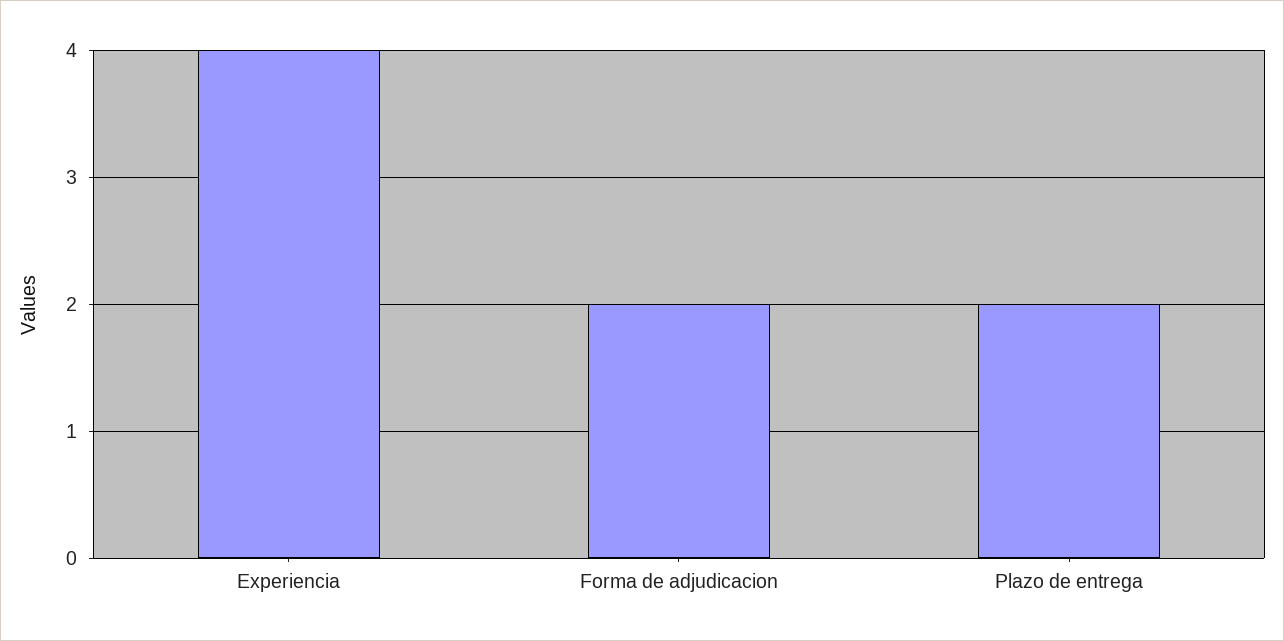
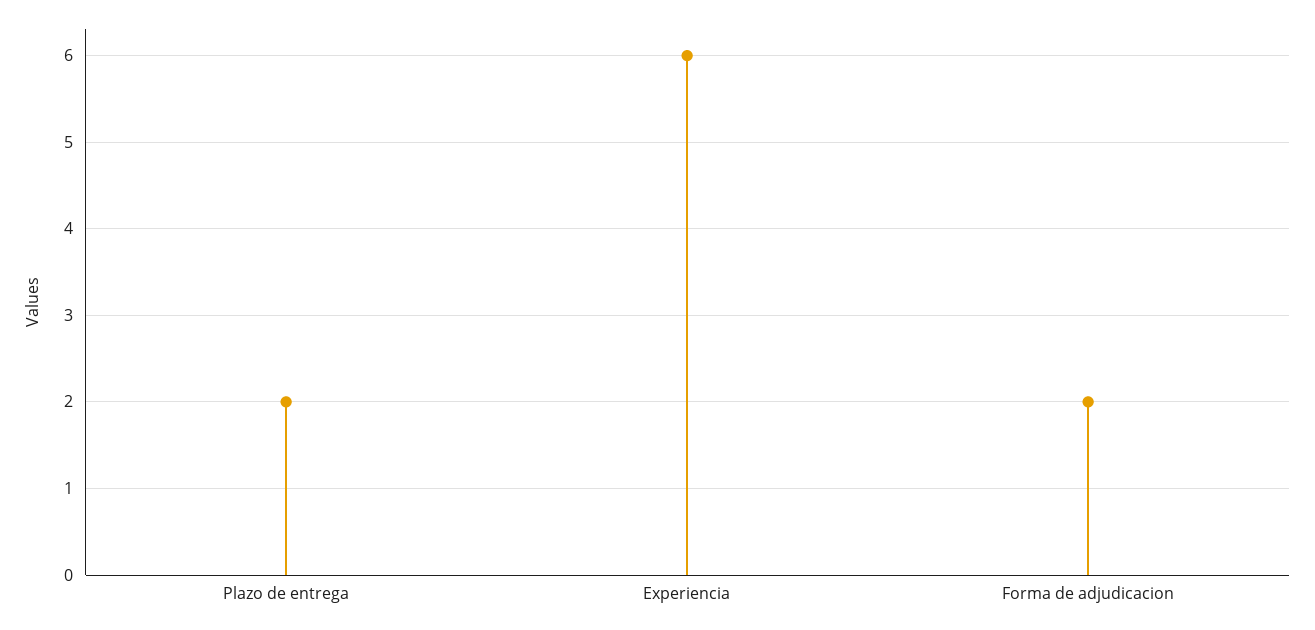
Experiencia: 4 -> 6

